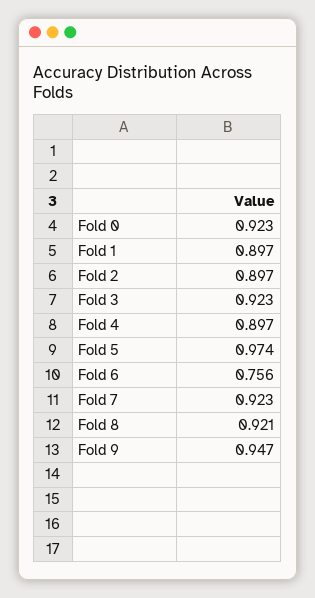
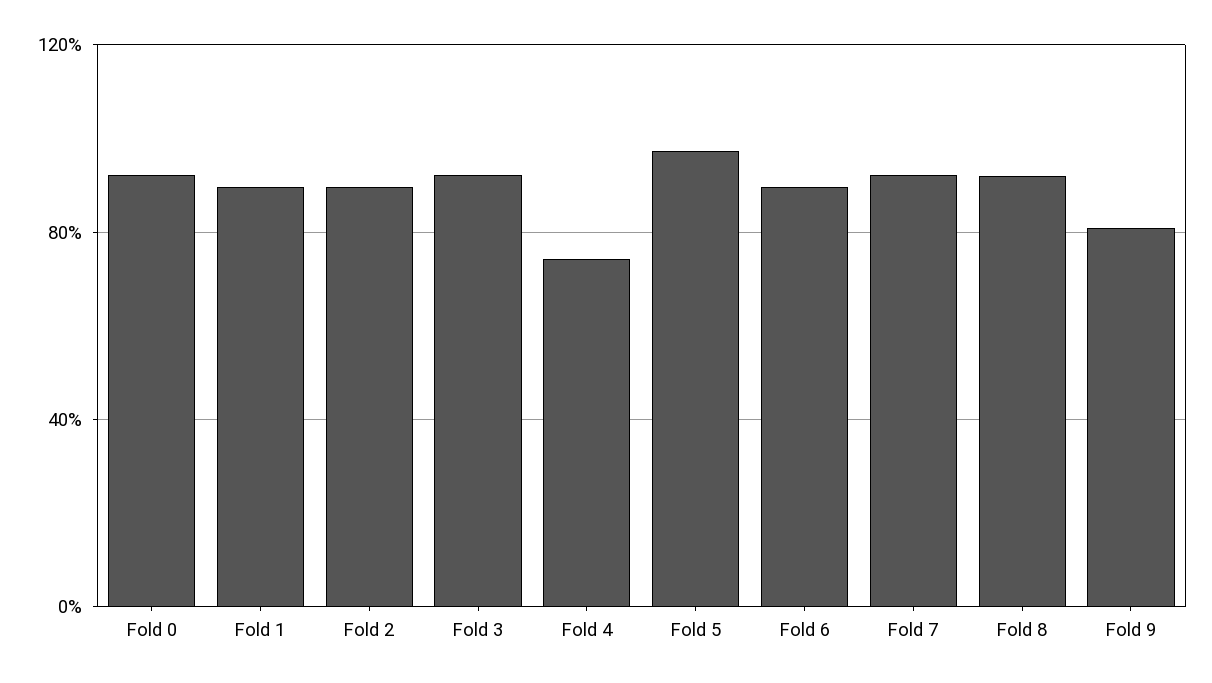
Fold 4: 0.897 -> 0.75
Fold 6: 0.756 -> 0.9
Fold 9: 0.947 -> 0.8

